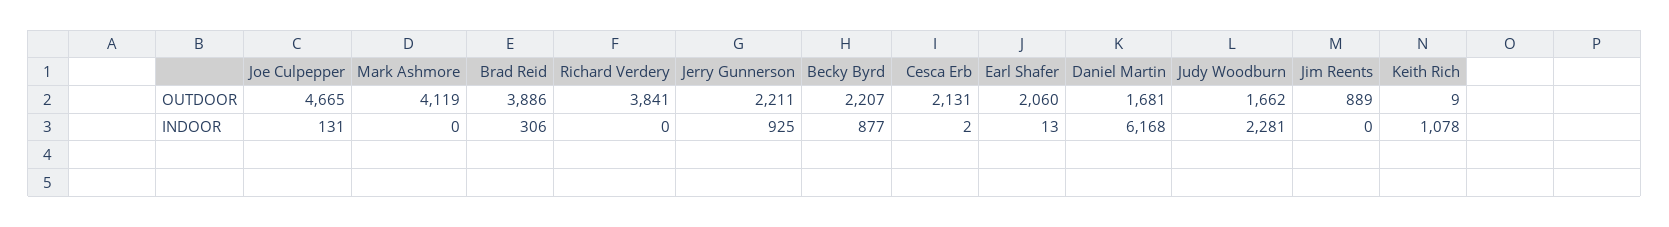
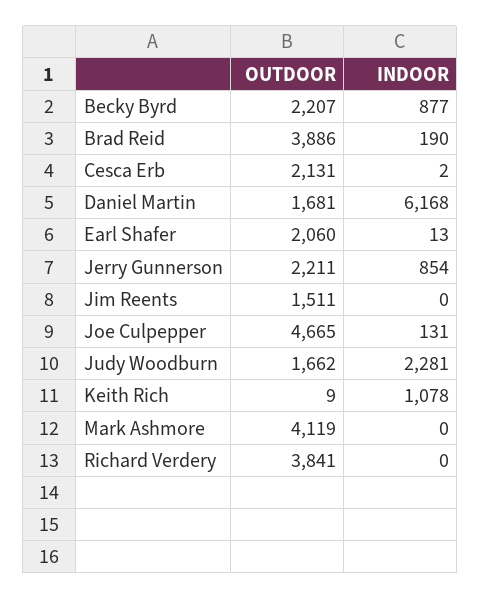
Jim Reents, OUTDOOR: 889 -> 1511
Brad Reid, INDOOR: 306 -> 190
Jerry Gunnerson, INDOOR: 925 -> 854

